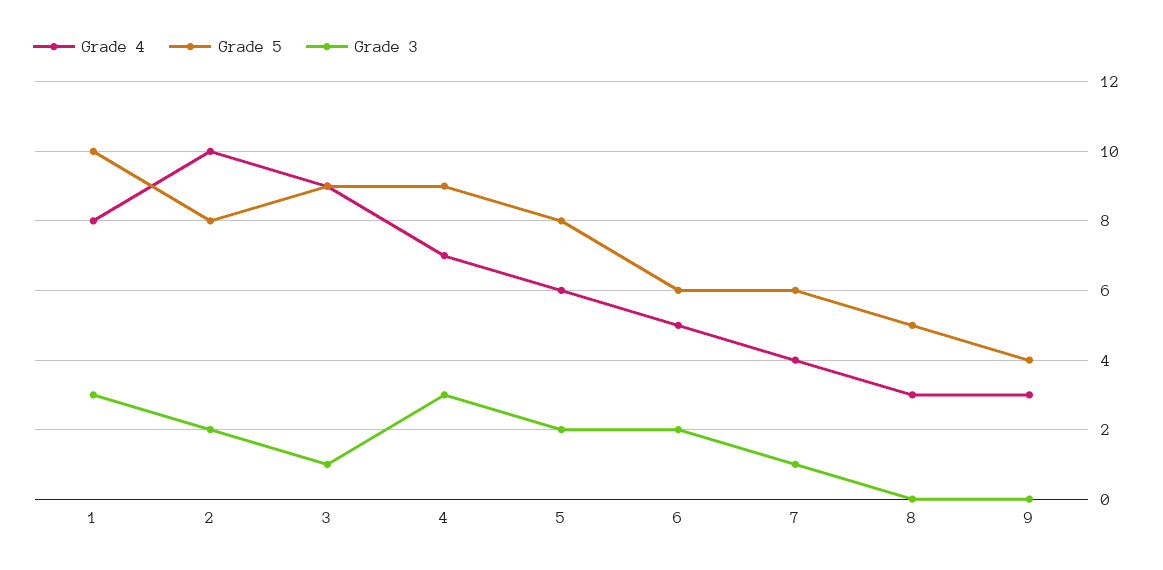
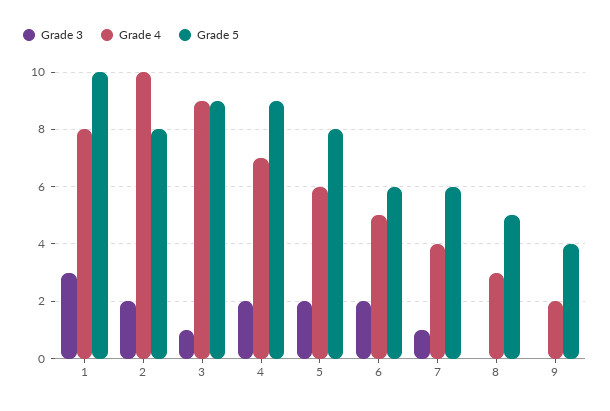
Grade 3, 4: 3 -> 2
Grade 4, 9: 3 -> 2

